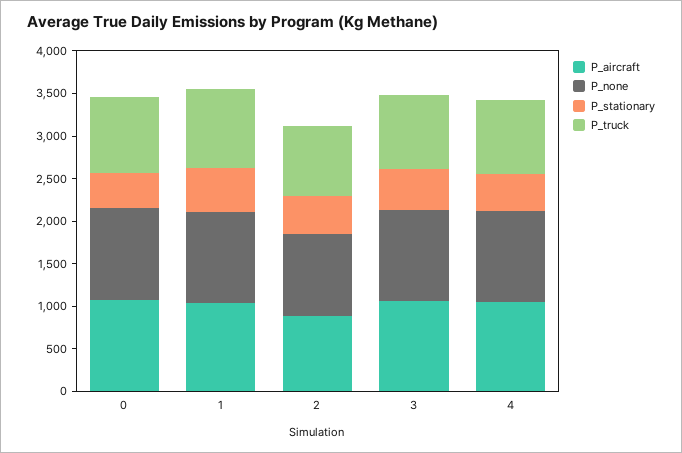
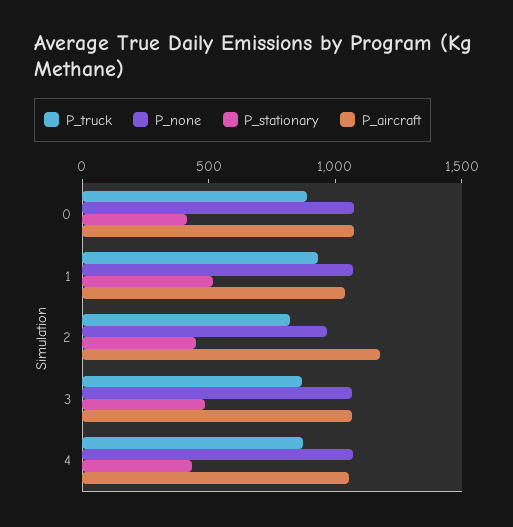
P_aircraft, 2: 900 -> 1200

